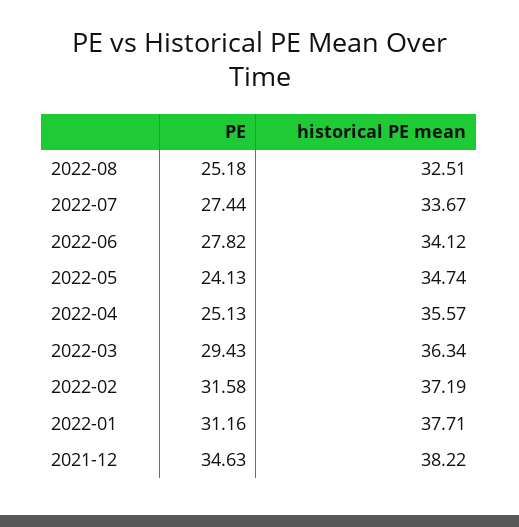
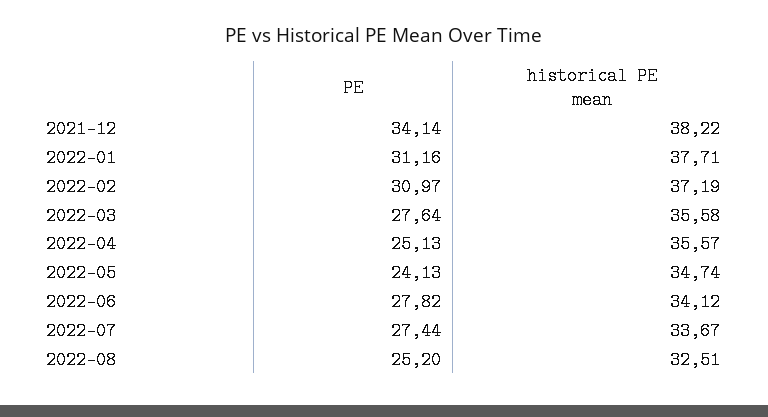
PE, 2022-08: 25.18 -> 25.2
PE, 2022-03: 29.43 -> 27.64
historical PE mean, 2022-03: 36.34 -> 35.58
PE, 2022-02: 31.58 -> 30.97
PE, 2021-12: 34.63 -> 34.14

